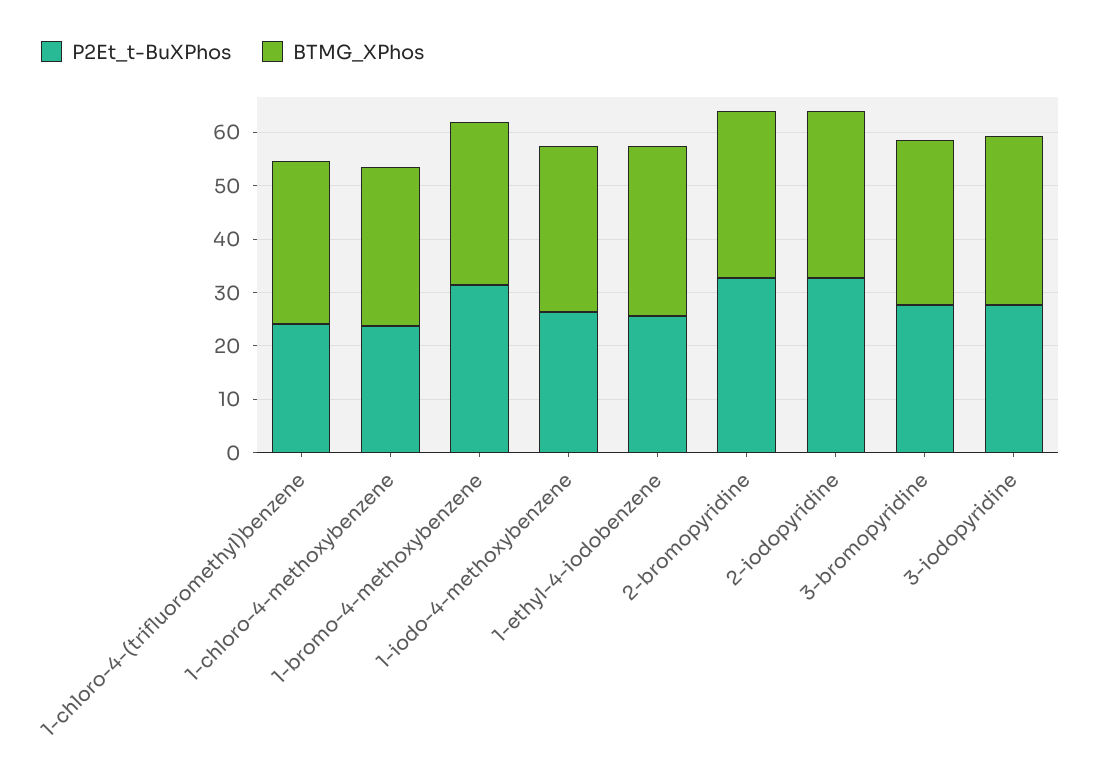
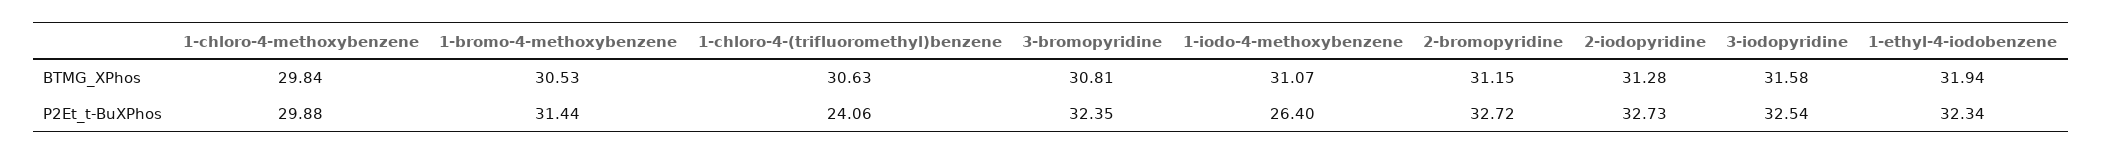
P2Et_t-BuXPhos, 1-chloro-4-methoxybenzene: 24 -> 29.88
P2Et_t-BuXPhos, 1-ethyl-4-iodobenzene: 26 -> 32.34
P2Et_t-BuXPhos, 3-bromopyridine: 28 -> 32.35
P2Et_t-BuXPhos, 3-iodopyridine: 28 -> 32.54

